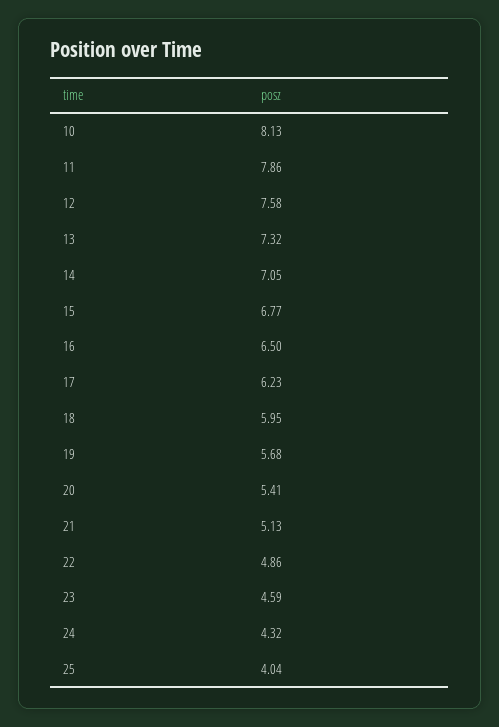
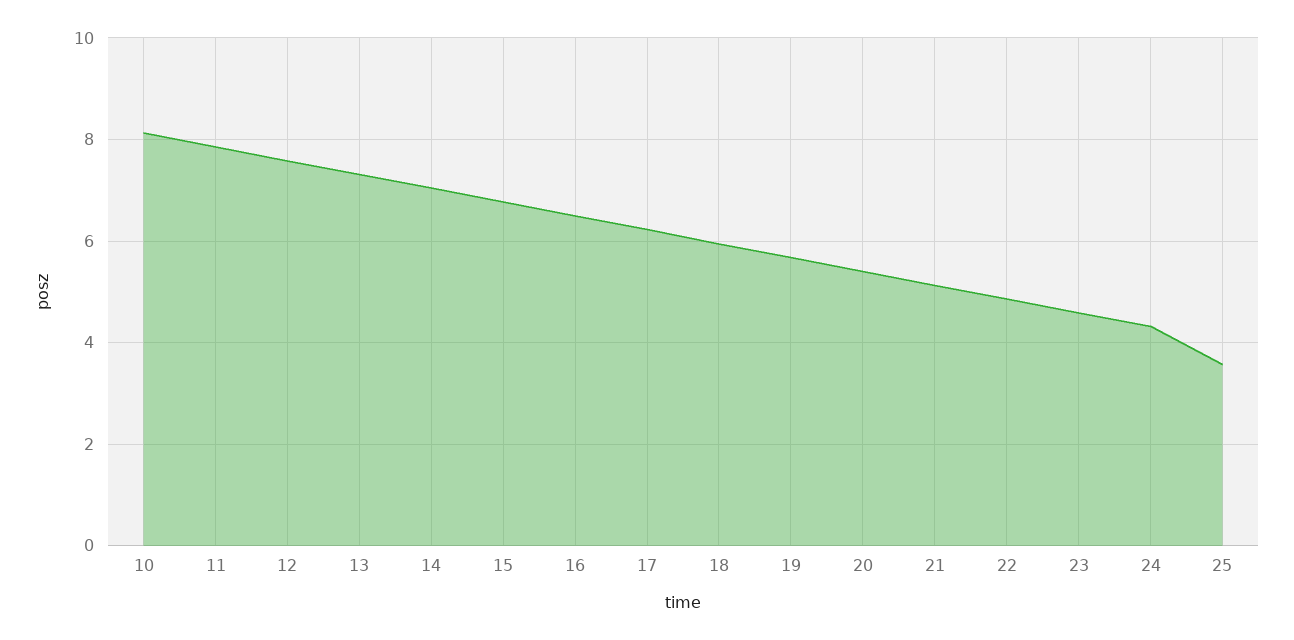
25: 4.04 -> 3.6

